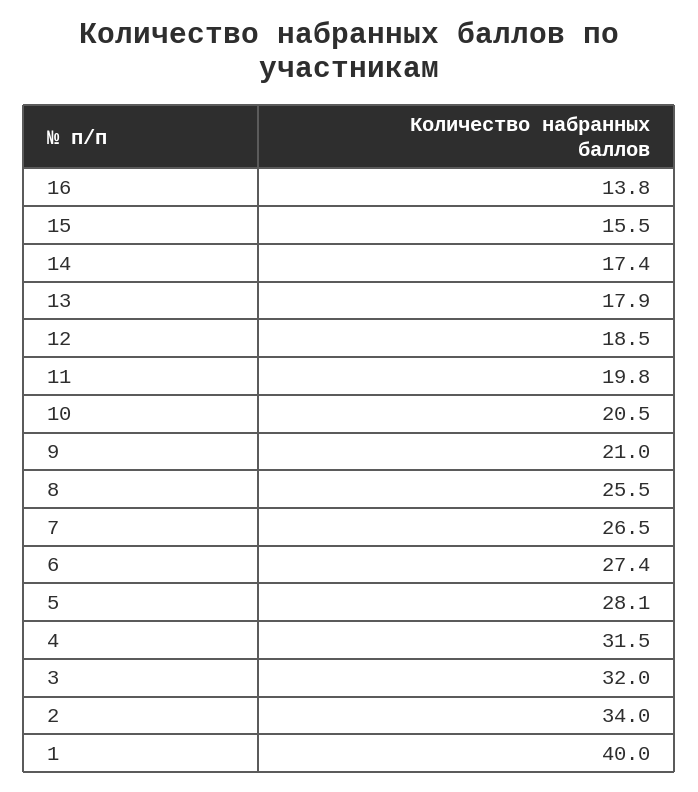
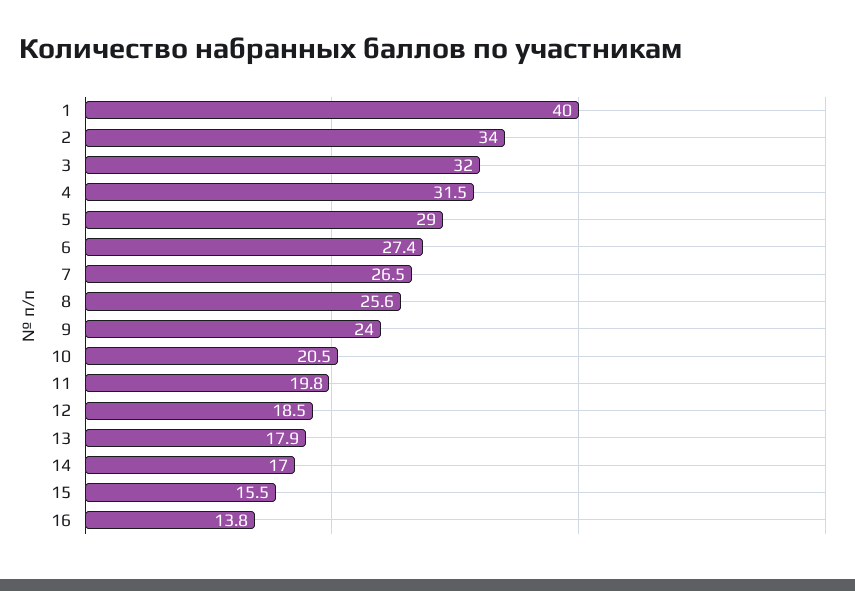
14: 17.4 -> 17
9: 21 -> 24
8: 25.5 -> 25.6
5: 28.1 -> 29

